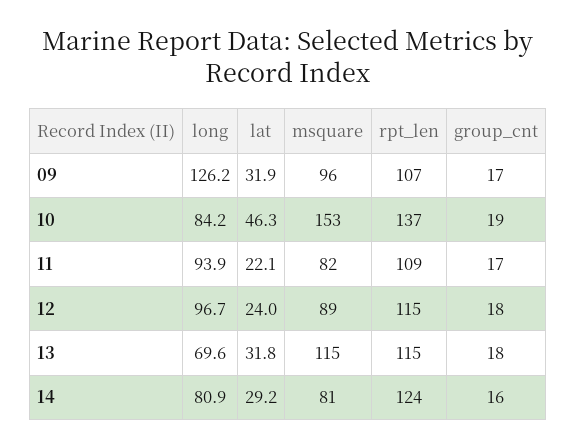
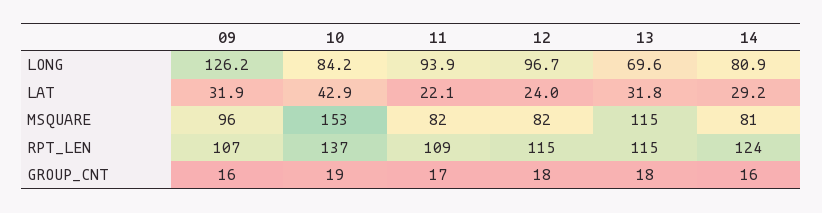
group_cnt, 09: 17 -> 16
lat, 10: 46.3 -> 42.9
msquare, 12: 89 -> 82

